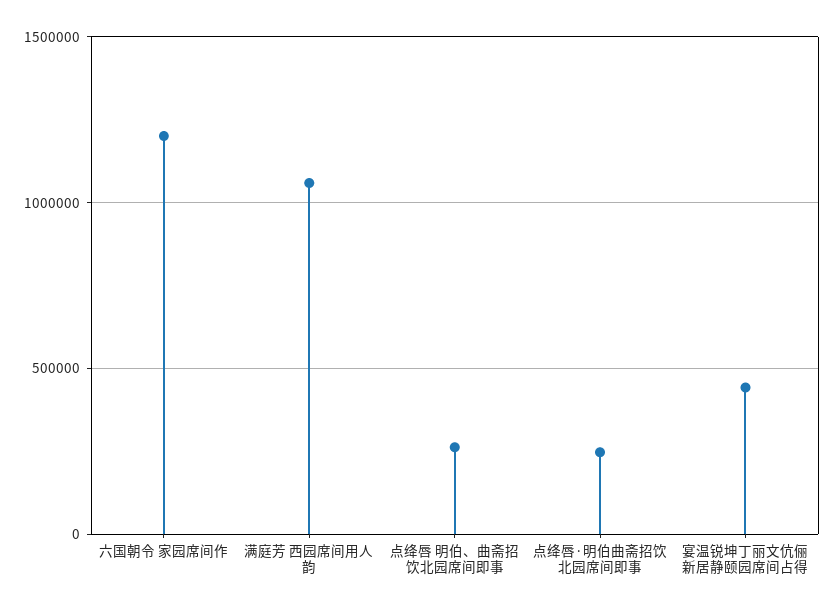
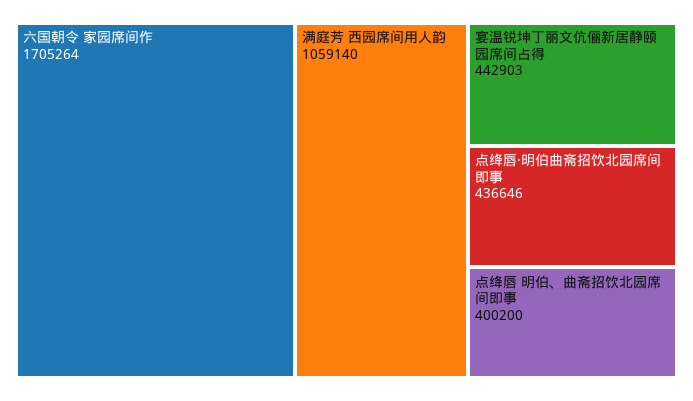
六国朝令 家园席间作: 1200000 -> 1705264
点绛唇 明伯、曲斋招饮北园席间即事: 250000 -> 400200
点绛唇·明伯曲斋招饮北园席间即事: 250000 -> 436646

